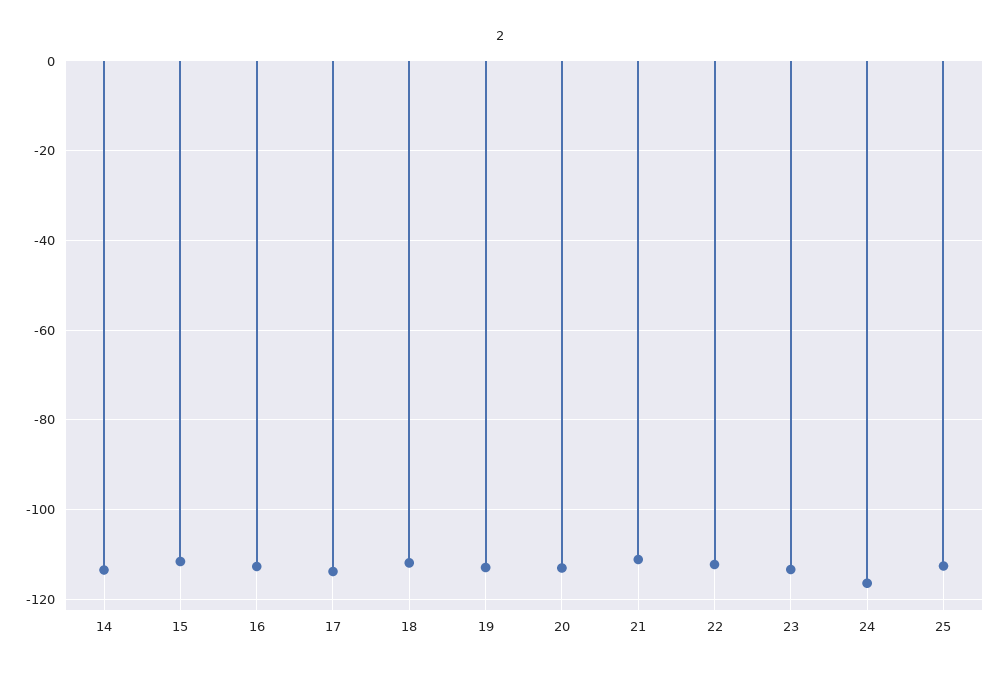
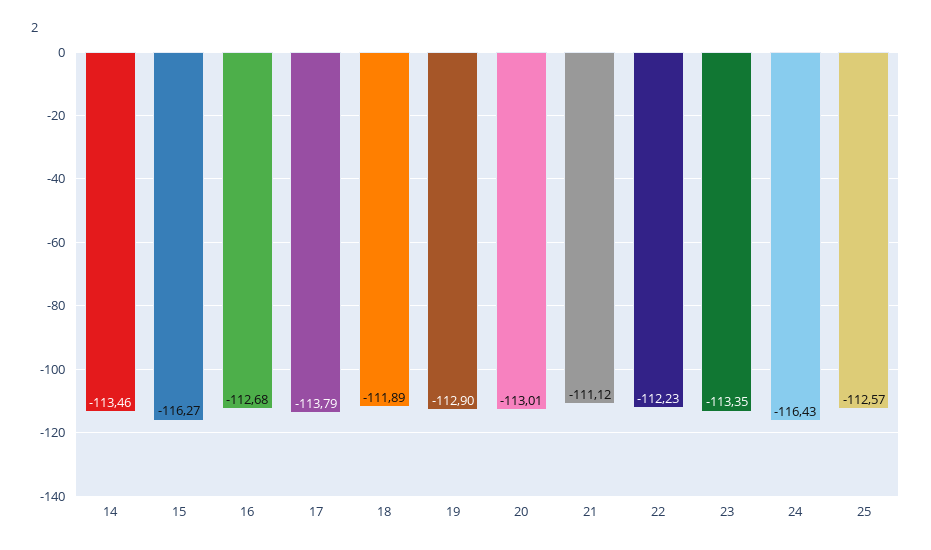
15: -112 -> -116.27

